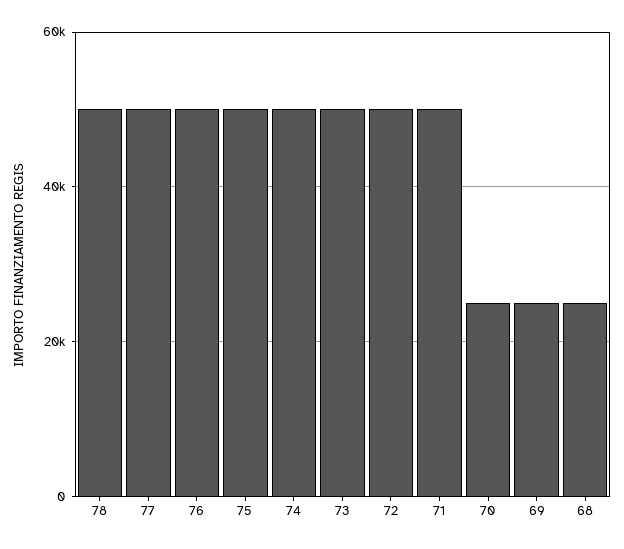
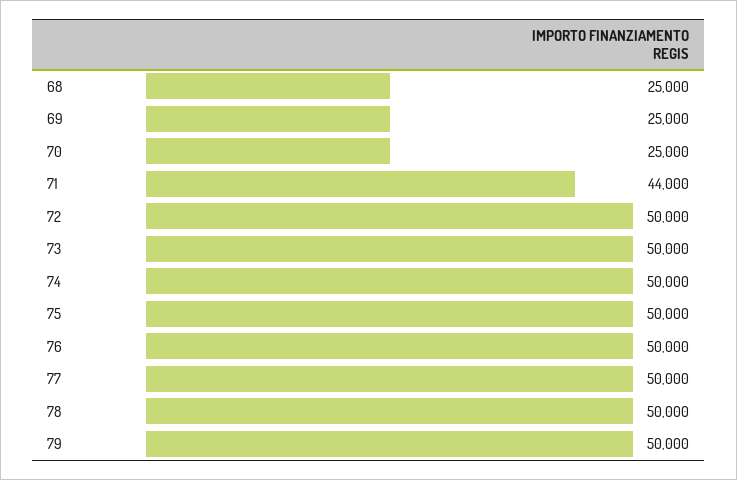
71: 50000 -> 44000
79: none -> 50000

